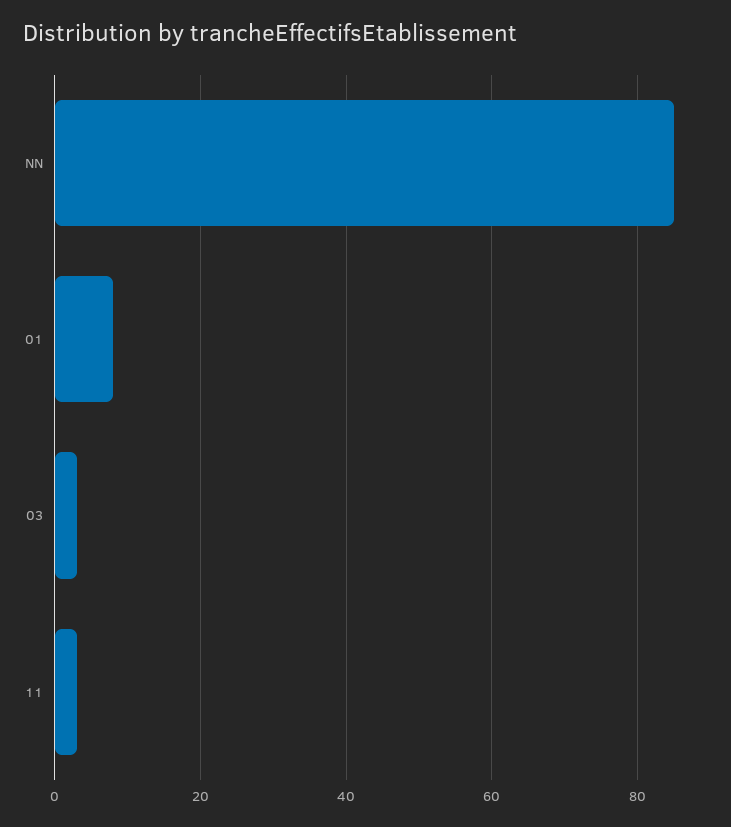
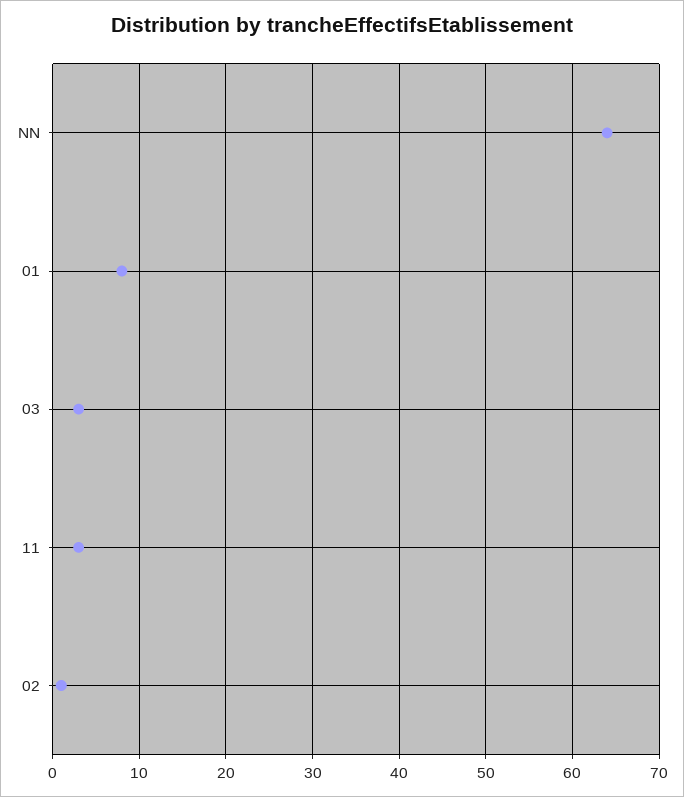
NN: 85 -> 64
02: none -> 1

